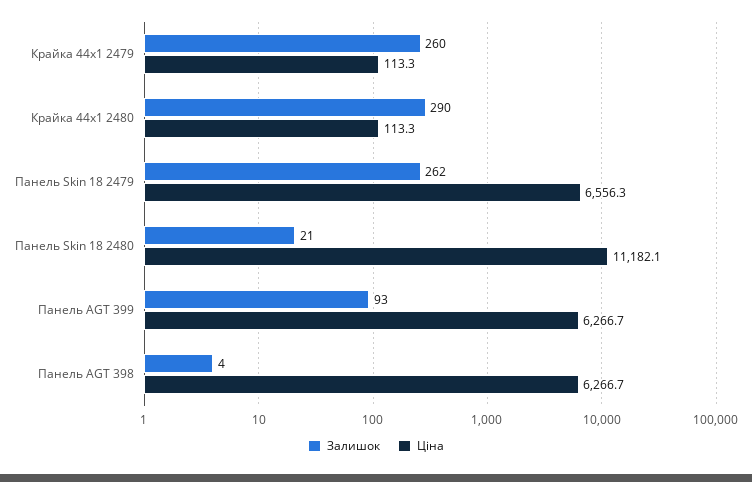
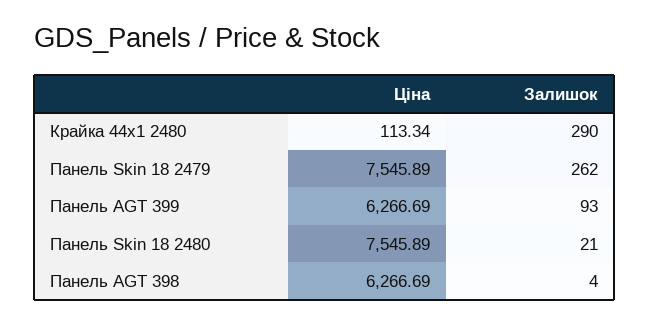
Залишок, Крайка 44x1 2479: 260 -> none
Ціна, Крайка 44x1 2479: 113.3 -> none
Ціна, Панель Skin 18 2479: 6556.3 -> 7545.89
Ціна, Панель Skin 18 2480: 11182.1 -> 7545.89

